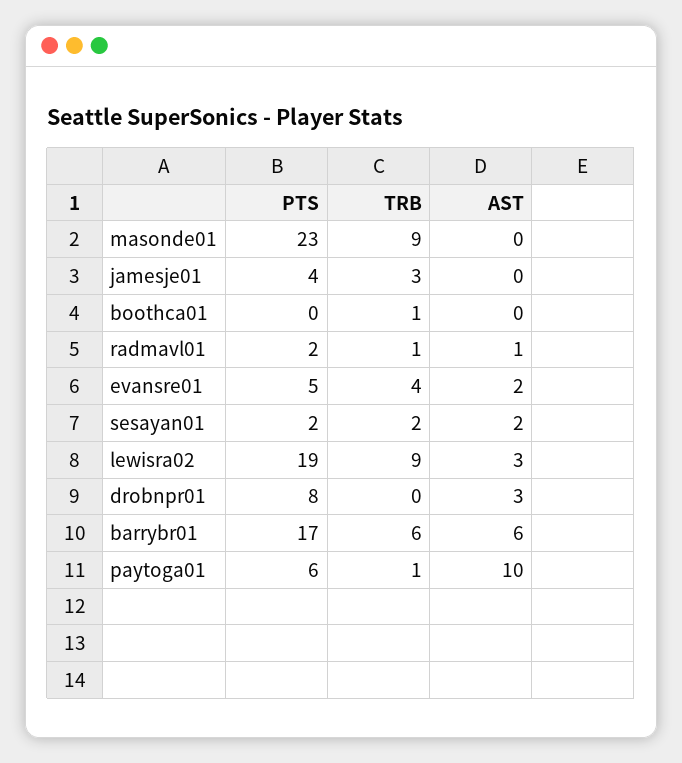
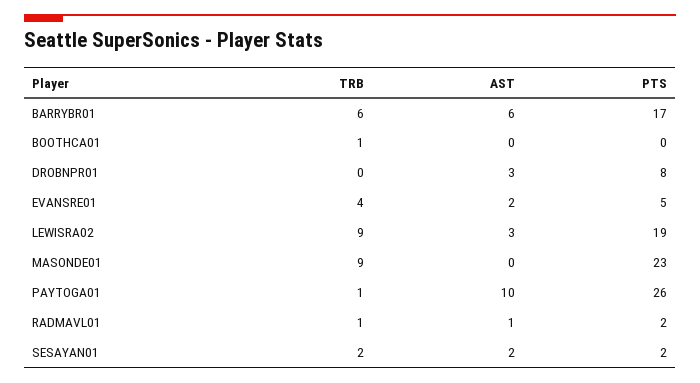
PTS, jamesje01: 4 -> none
TRB, jamesje01: 3 -> none
AST, jamesje01: 0 -> none
PTS, paytoga01: 6 -> 26

